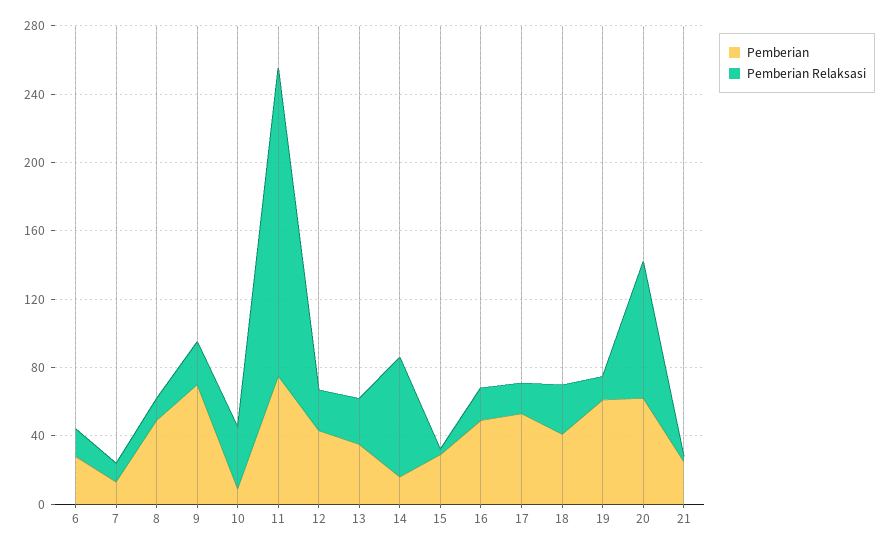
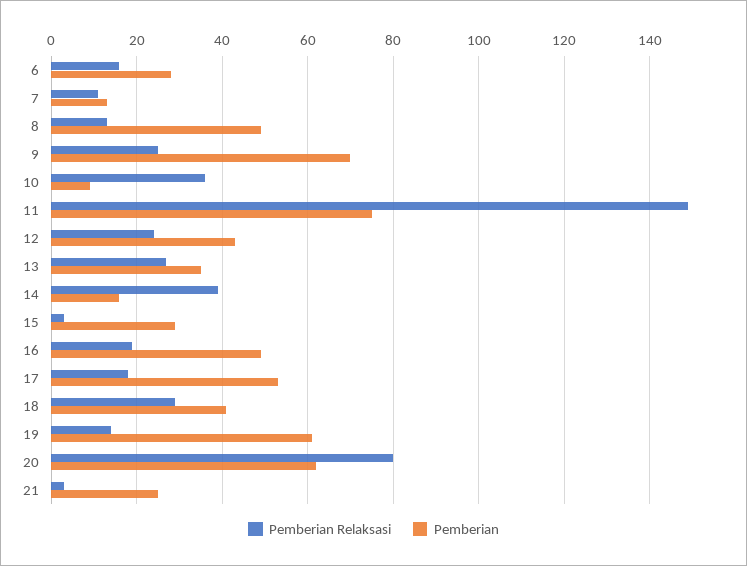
Pemberian Relaksasi, 11: 180 -> 150
Pemberian Relaksasi, 14: 70 -> 40

